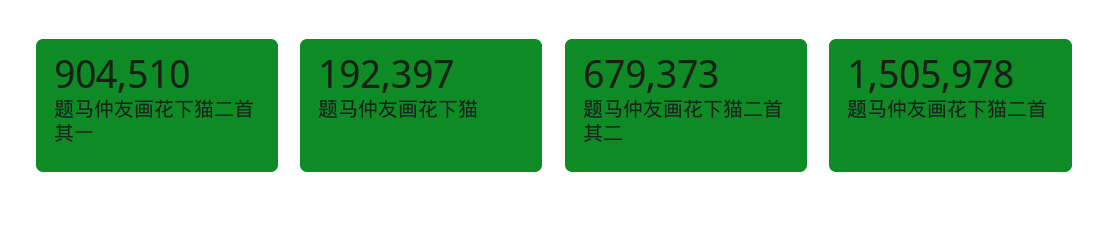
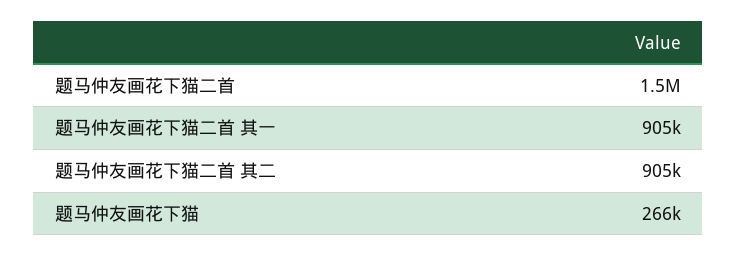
题马仲友画花下猫: 192397 -> 266000
题马仲友画花下猫二首 其二: 679373 -> 905000

